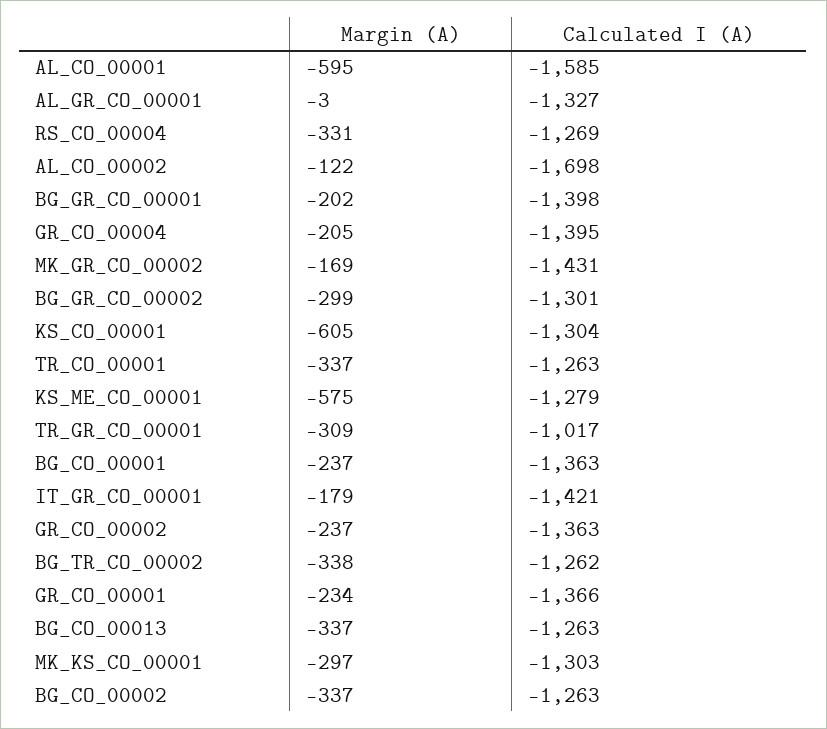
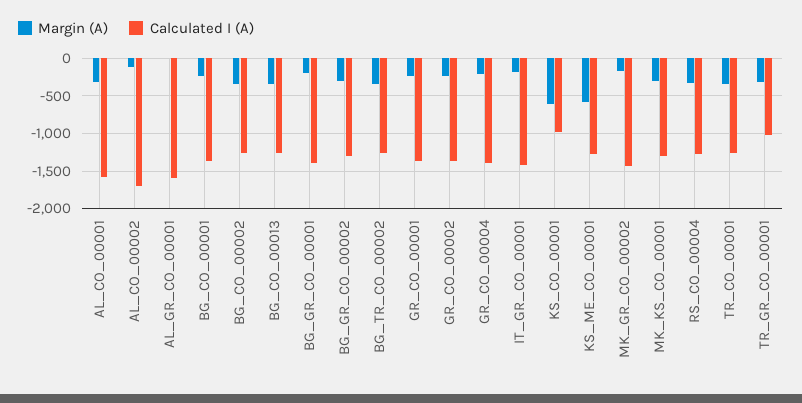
Margin (A), AL_CO_00001: -595 -> -300
Calculated I (A), AL_GR_CO_00001: -1327 -> -1600
Calculated I (A), KS_CO_00001: -1304 -> -1000

